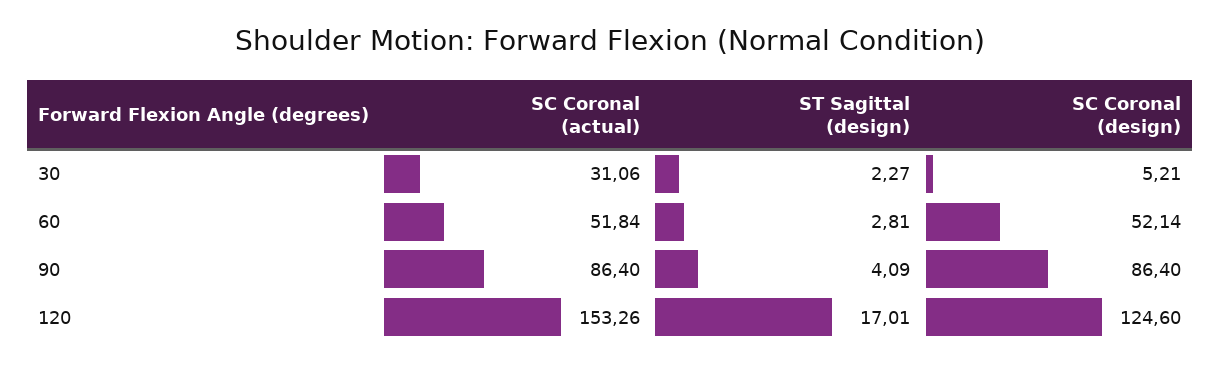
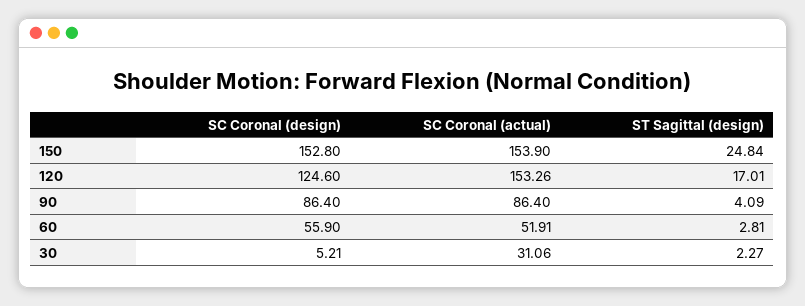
SC Coronal (actual), 60: 51.84 -> 51.91
SC Coronal (design), 60: 52.14 -> 55.9
SC Coronal (design), 150: none -> 152.8
SC Coronal (actual), 150: none -> 153.9
ST Sagittal (design), 150: none -> 24.84

